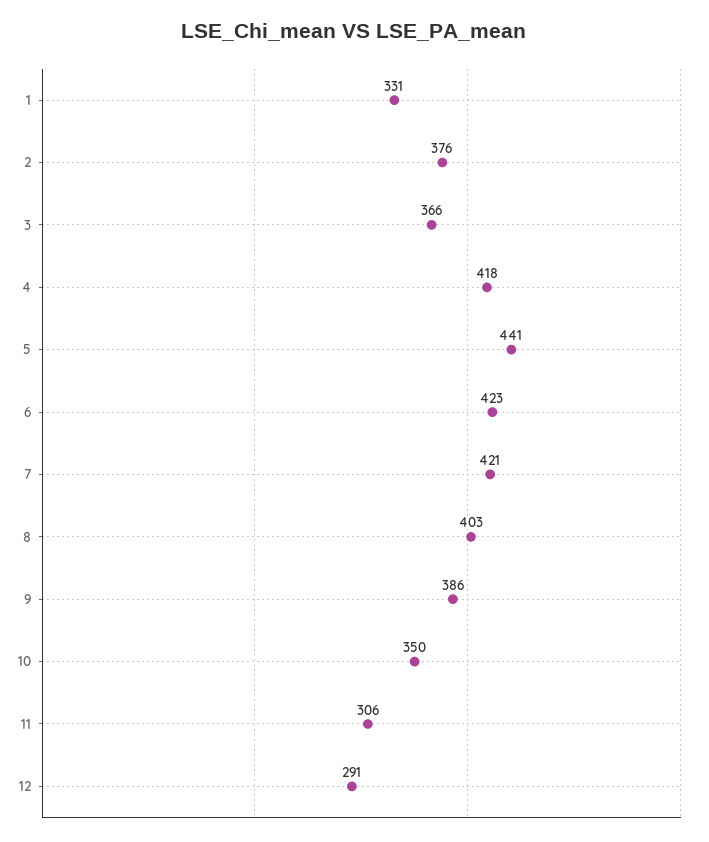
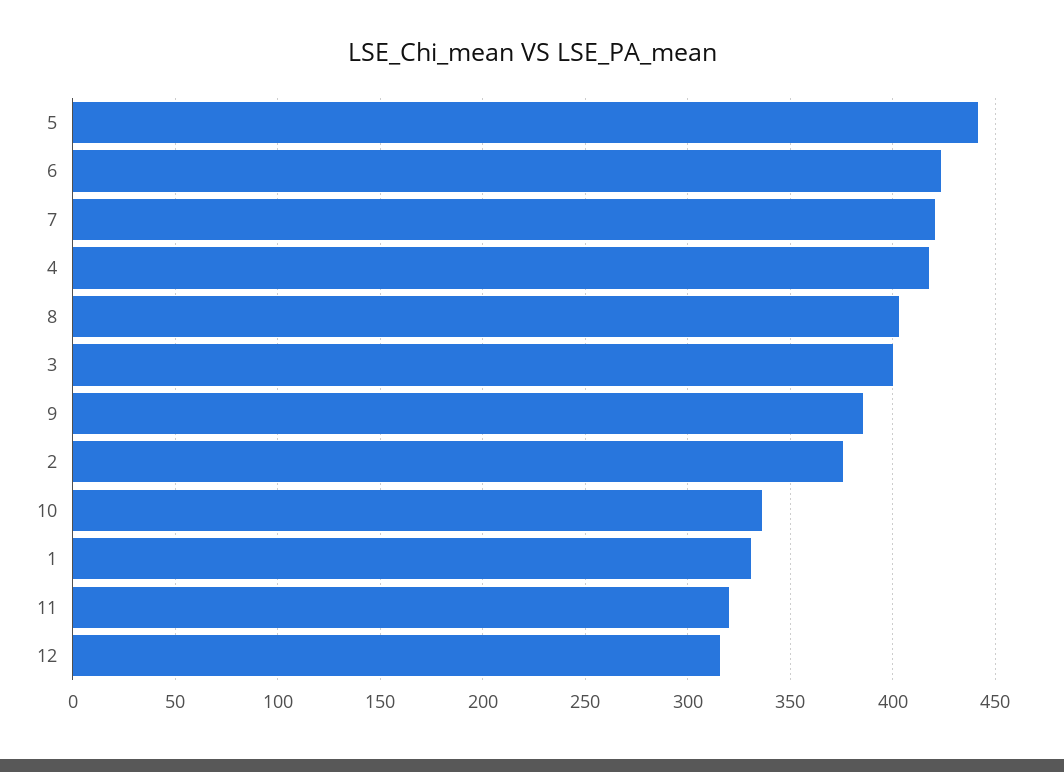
3: 366 -> 400
10: 350 -> 335
11: 306 -> 320
12: 291 -> 315

